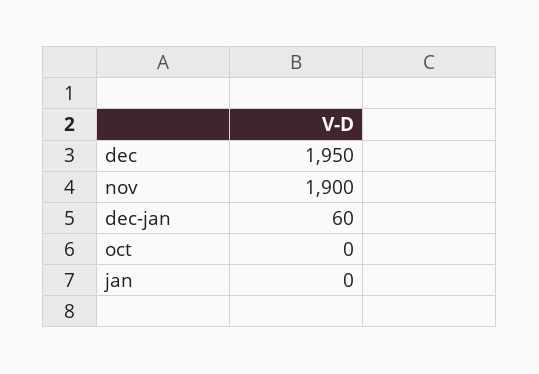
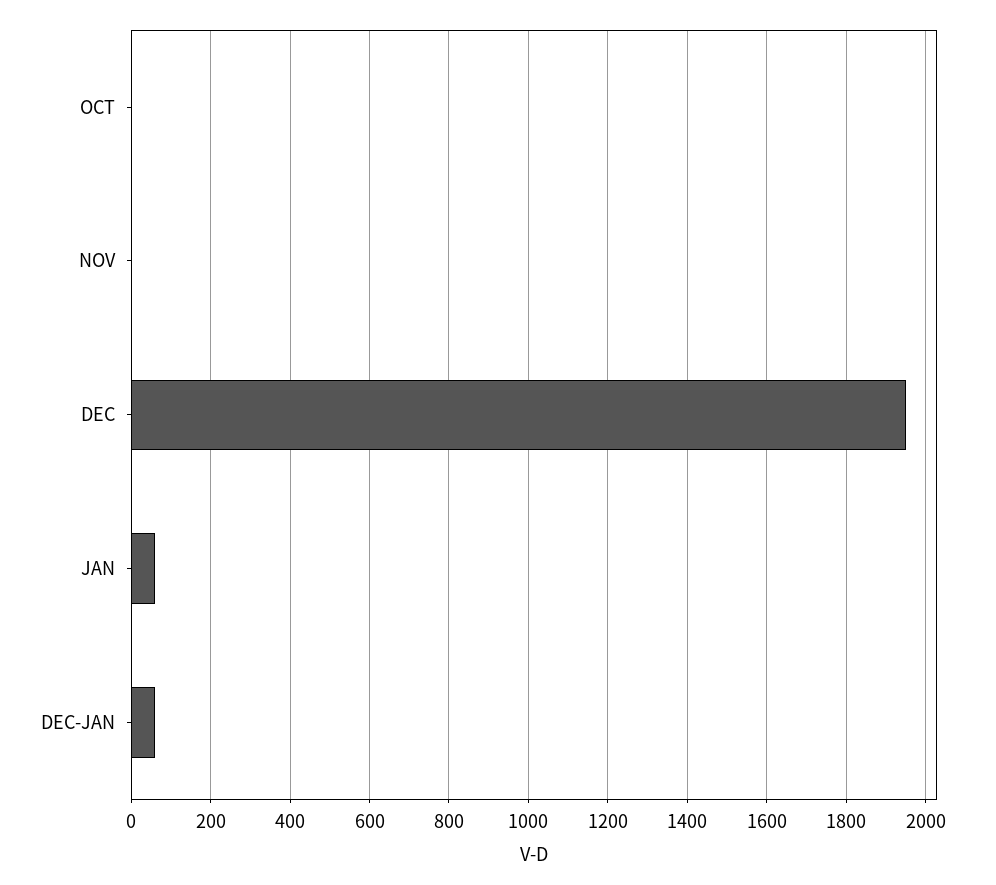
nov: 1900 -> 0
jan: 0 -> 60

